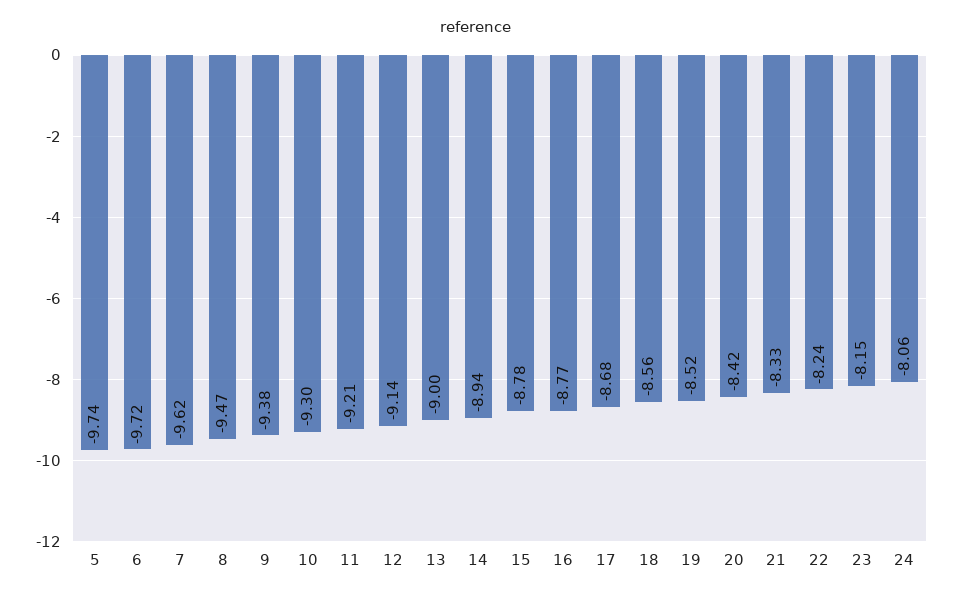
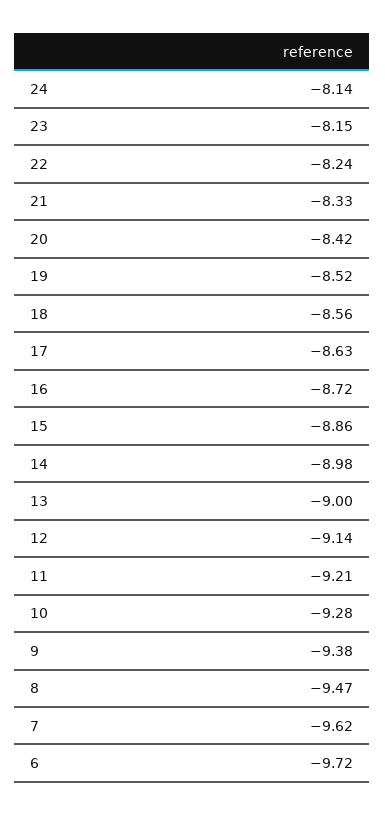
5: -9.74 -> none
10: -9.3 -> -9.28
14: -8.94 -> -8.98
15: -8.78 -> -8.86
16: -8.77 -> -8.72
17: -8.68 -> -8.63
24: -8.06 -> -8.14

